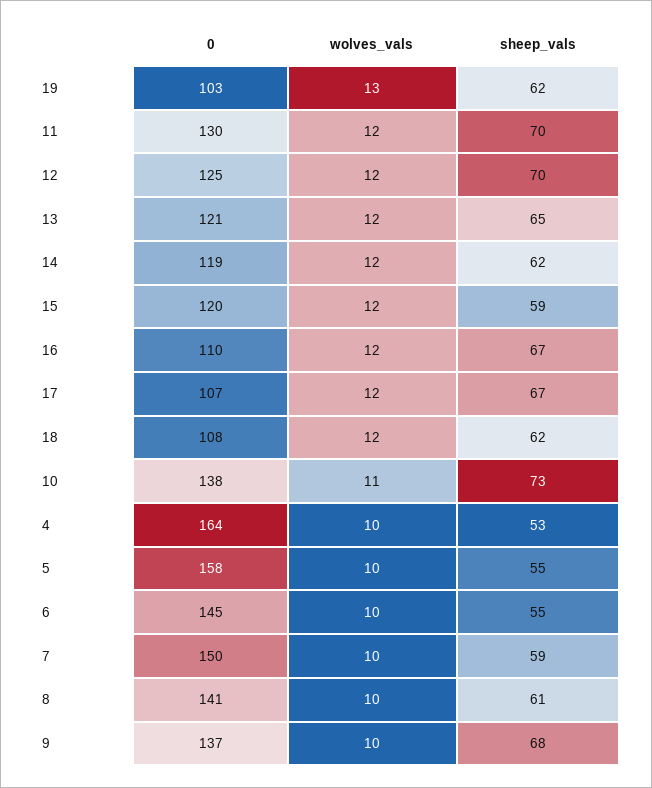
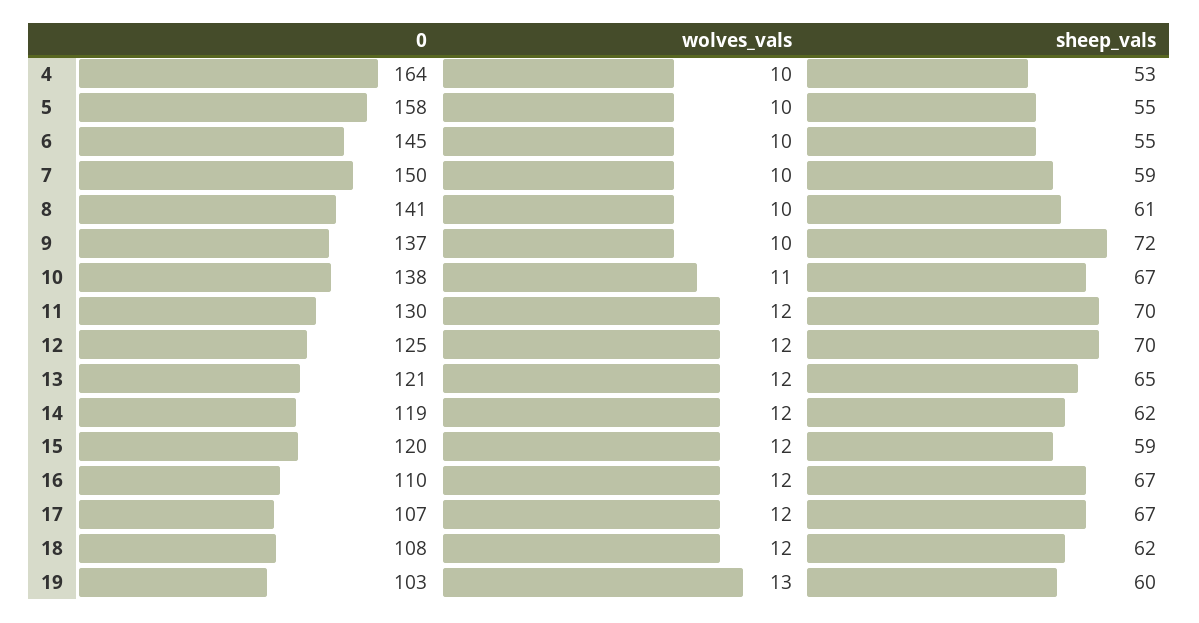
sheep_vals, 19: 62 -> 60
sheep_vals, 10: 73 -> 67
sheep_vals, 9: 68 -> 72

